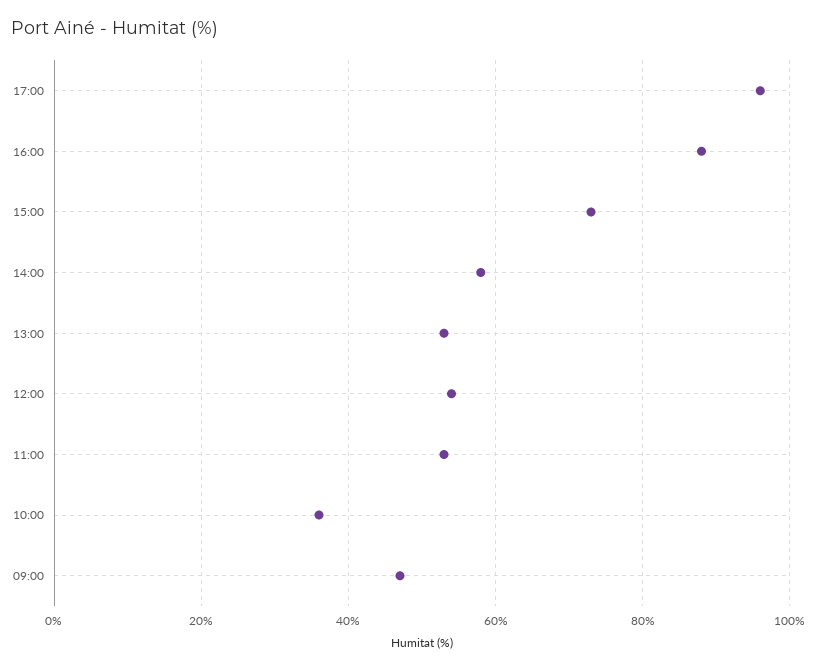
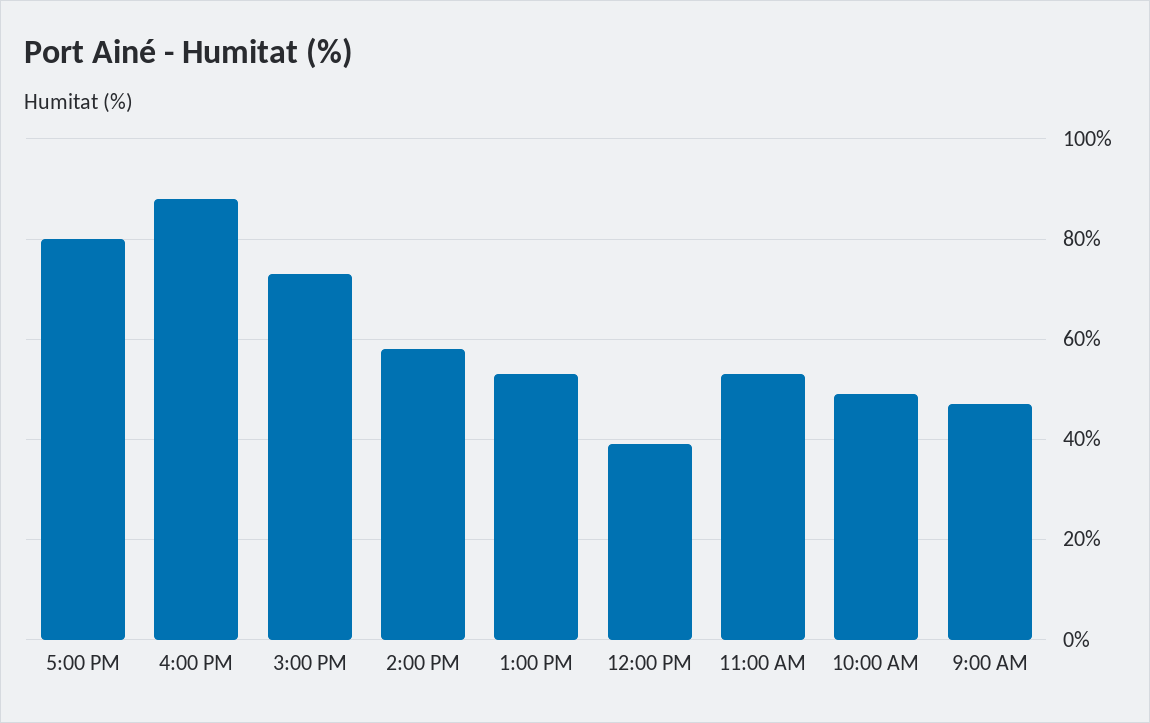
17:00: 95 -> 80
12:00: 55 -> 40
10:00: 35 -> 50

